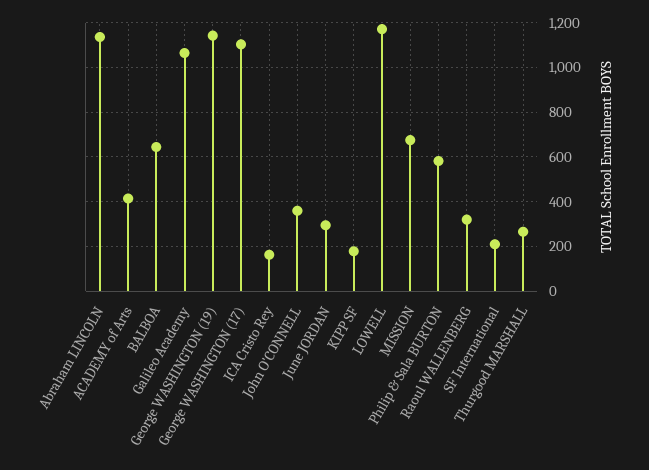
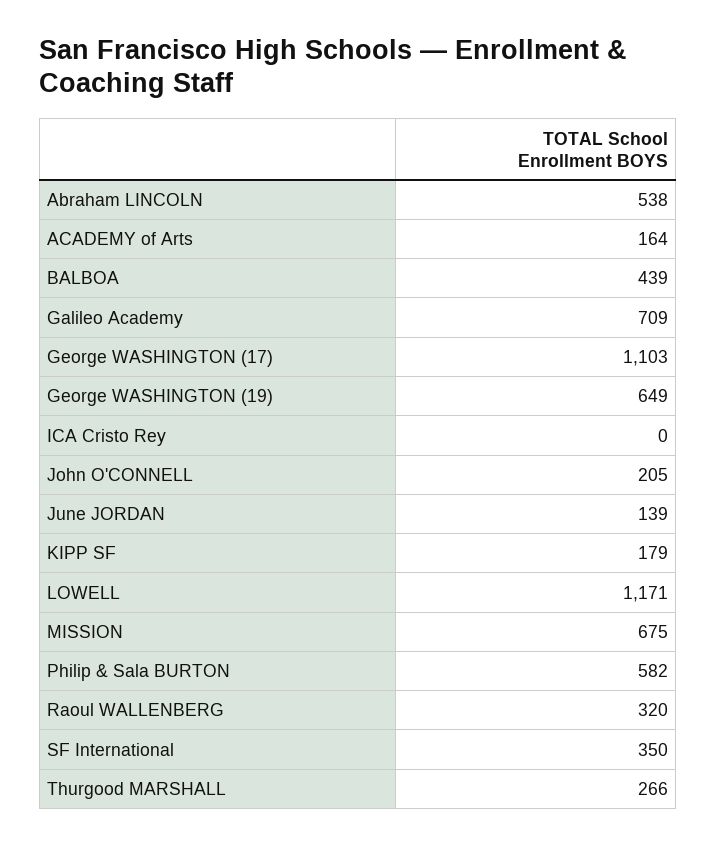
Abraham LINCOLN: 1150 -> 538
ACADEMY of Arts: 400 -> 164
BALBOA: 650 -> 439
Galileo Academy: 1050 -> 709
George WASHINGTON (19): 1150 -> 649
ICA Cristo Rey: 150 -> 0
John O'CONNELL: 350 -> 205
June JORDAN: 300 -> 139
SF International: 200 -> 350

